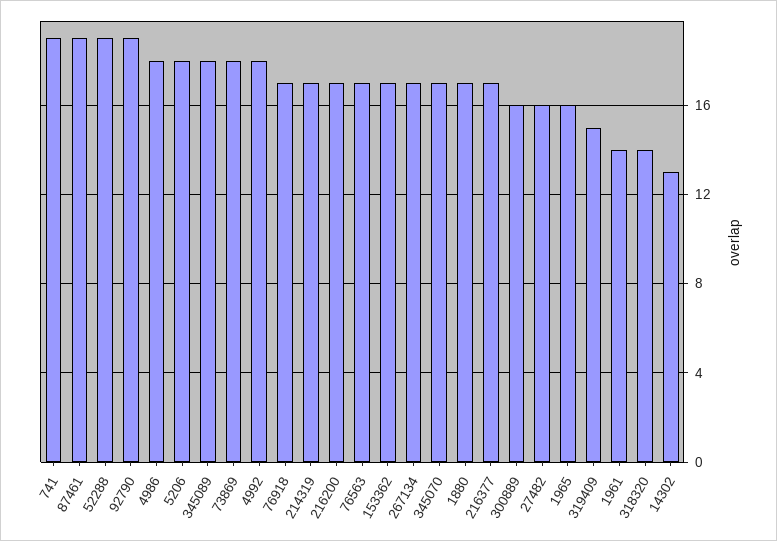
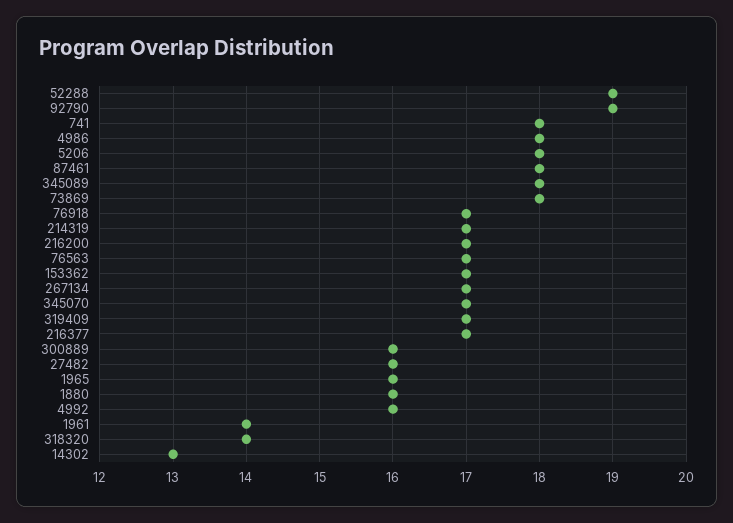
741: 19 -> 18
87461: 19 -> 18
4992: 18 -> 16
1880: 17 -> 16
319409: 15 -> 17

